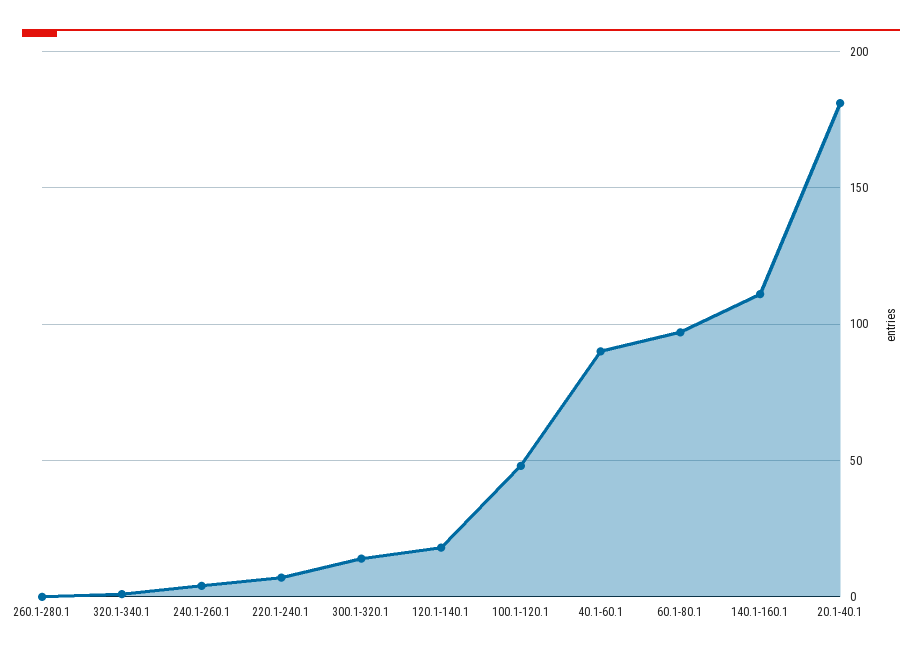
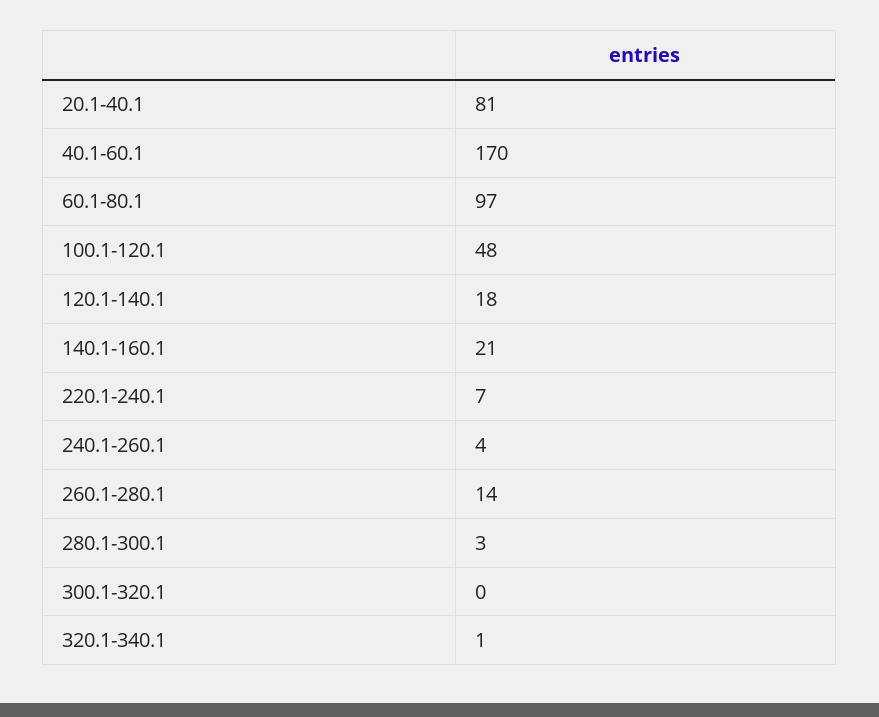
260.1-280.1: 0 -> 14
300.1-320.1: 15 -> 0
40.1-60.1: 90 -> 170
140.1-160.1: 110 -> 21
20.1-40.1: 180 -> 81
280.1-300.1: none -> 3

